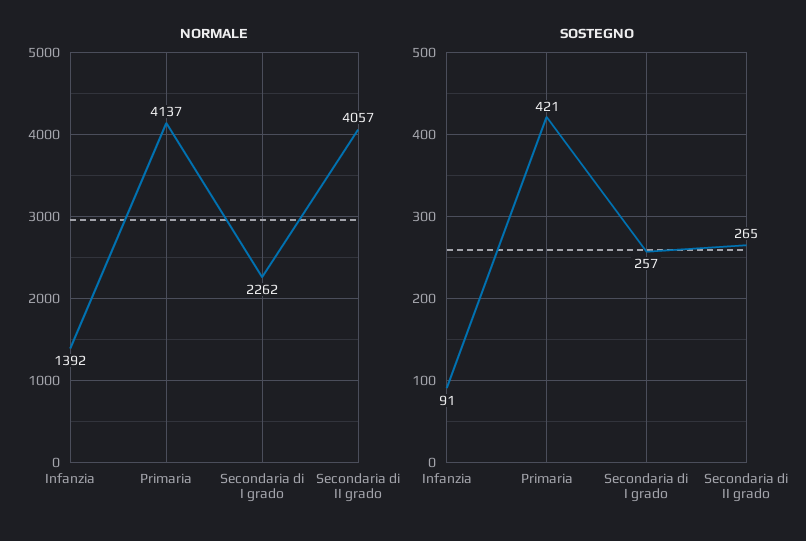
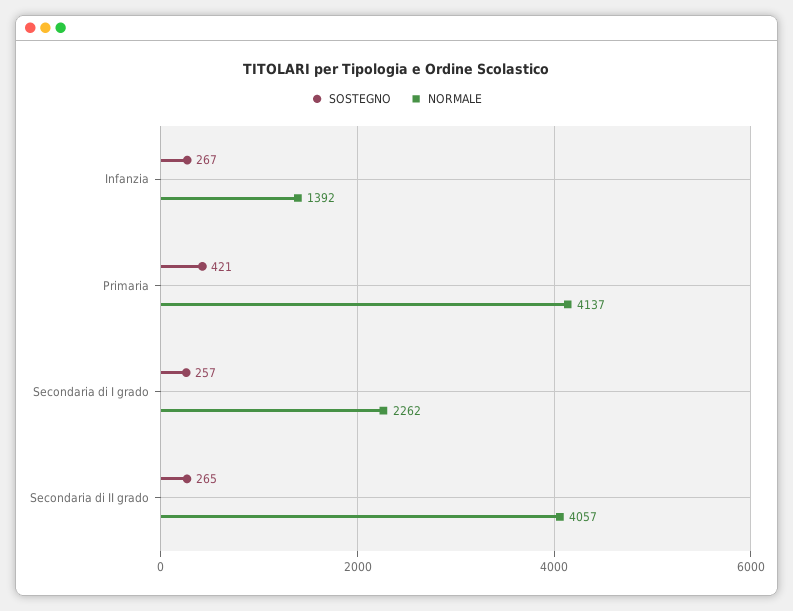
SOSTEGNO, Infanzia: 91 -> 267

